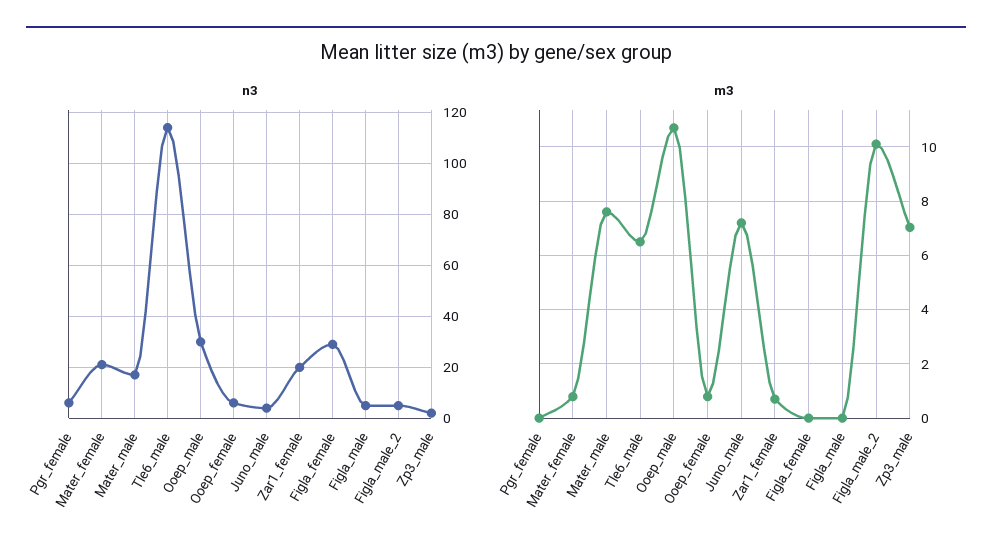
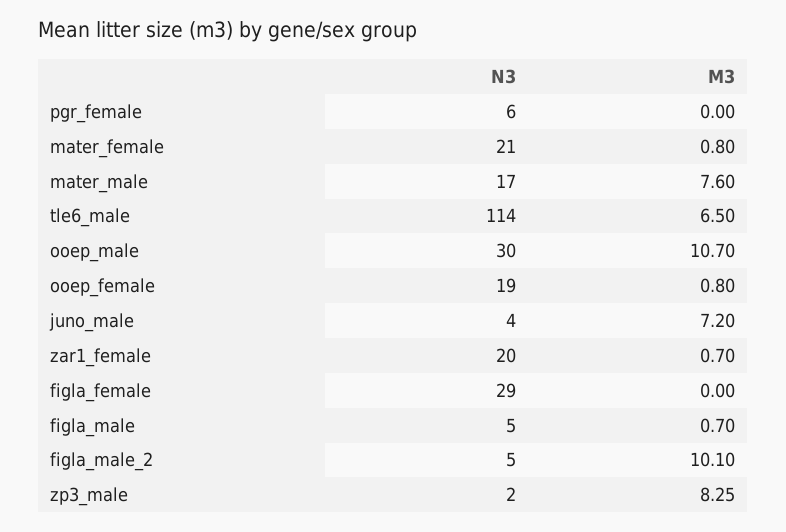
n3, Ooep_female: 5 -> 19
m3, Figla_male: 0 -> 0.7
m3, Zp3_male: 7 -> 8.25

